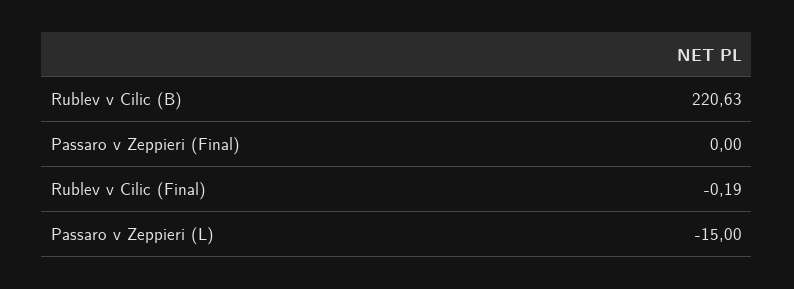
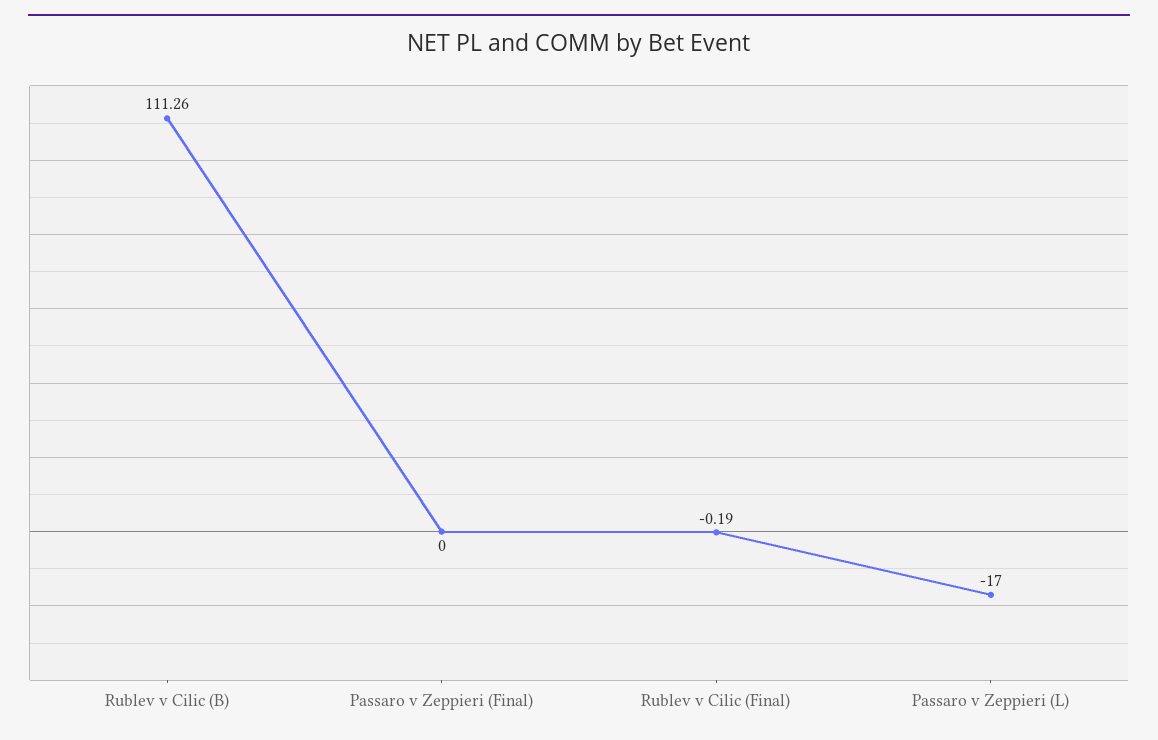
Rublev v Cilic (B): 220.63 -> 111.26
Passaro v Zeppieri (L): -15 -> -17

